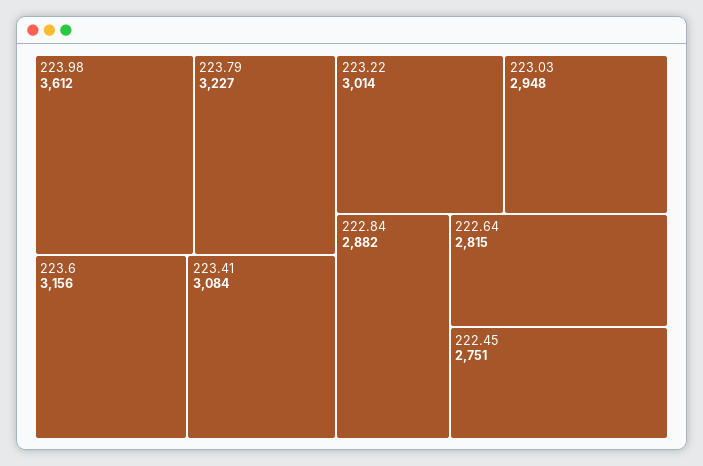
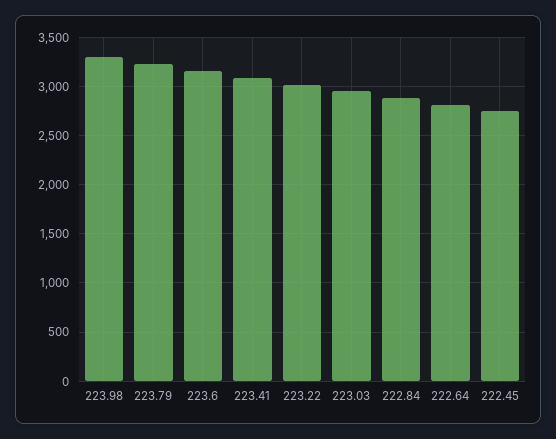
223.98: 3612 -> 3300

